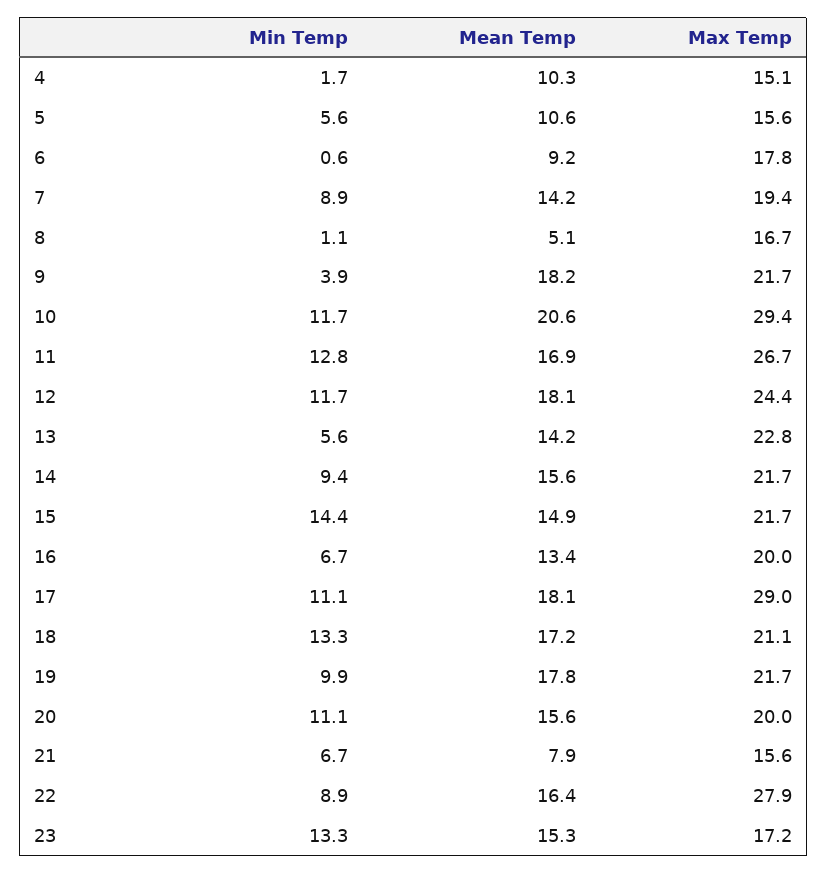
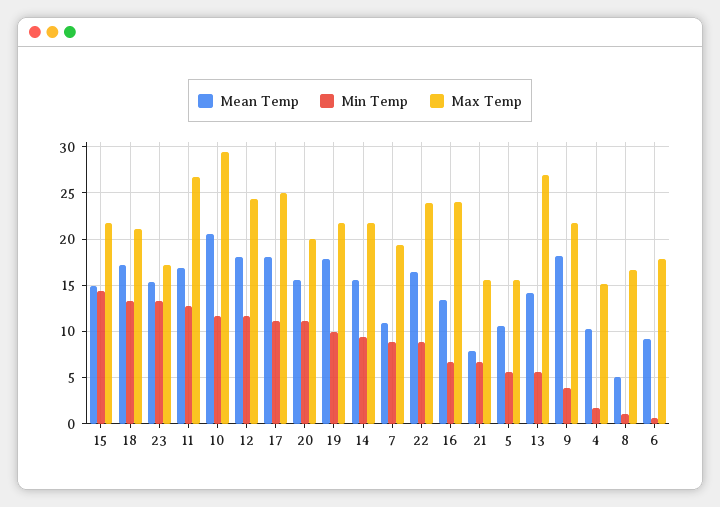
Mean Temp, 7: 14.2 -> 11
Max Temp, 13: 22.8 -> 27
Max Temp, 16: 20 -> 24
Max Temp, 17: 29 -> 25
Max Temp, 22: 27.9 -> 24

